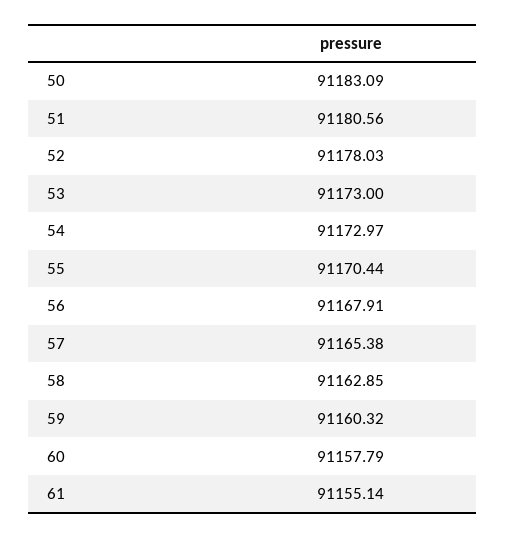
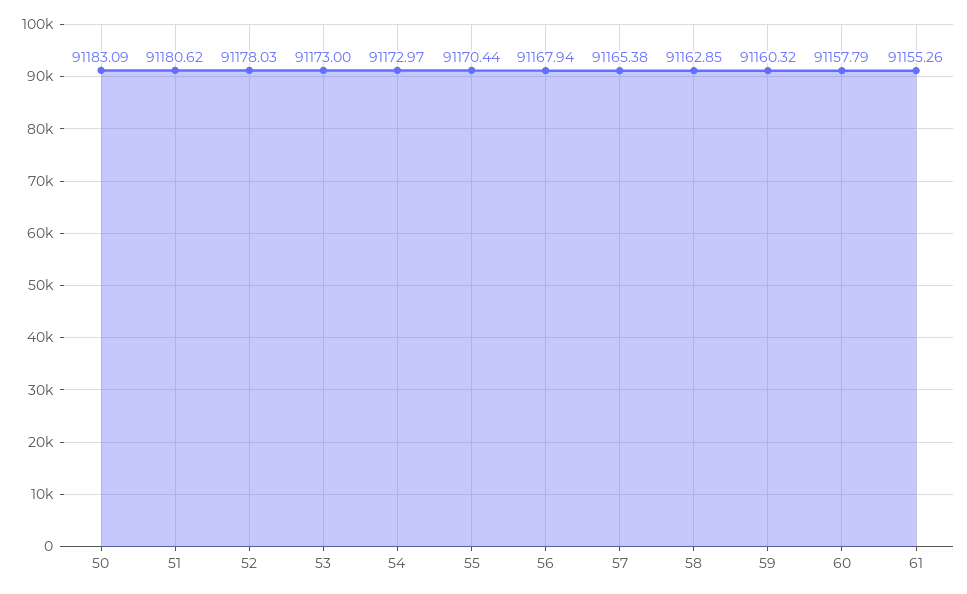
51: 91180.56 -> 91180.62
56: 91167.91 -> 91167.94
61: 91155.14 -> 91155.26

